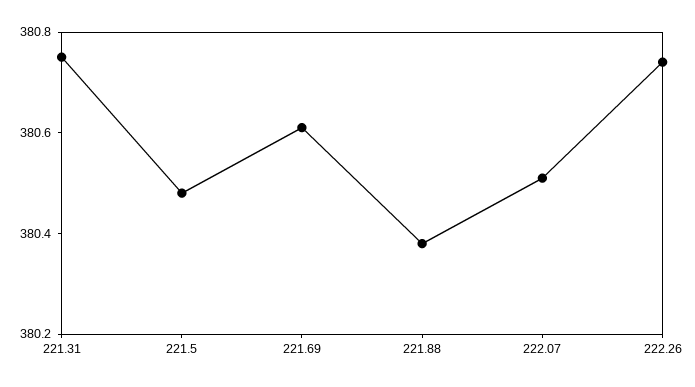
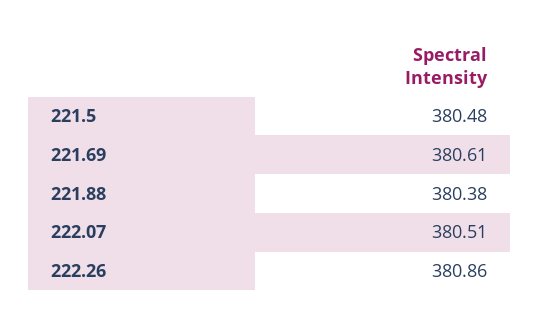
221.31: 380.75 -> none
222.26: 380.75 -> 380.86

